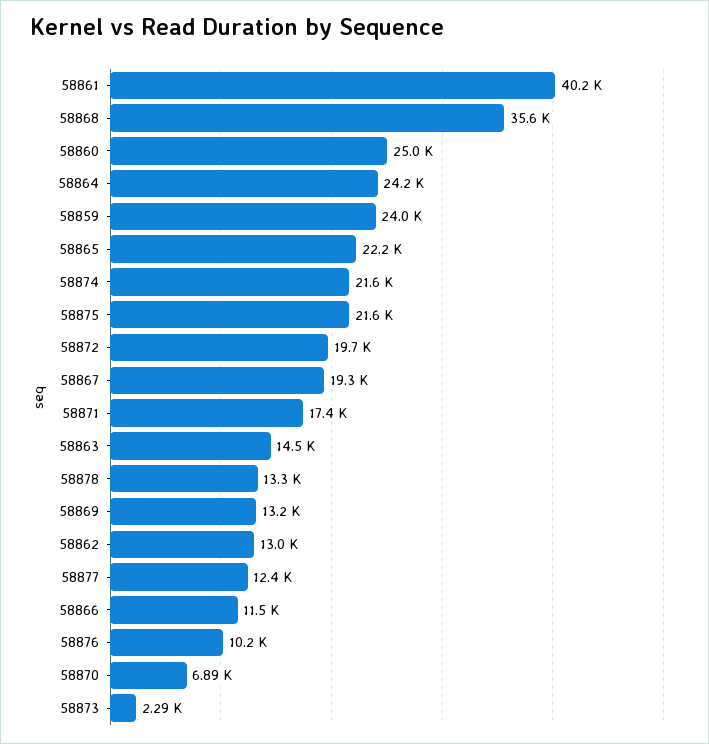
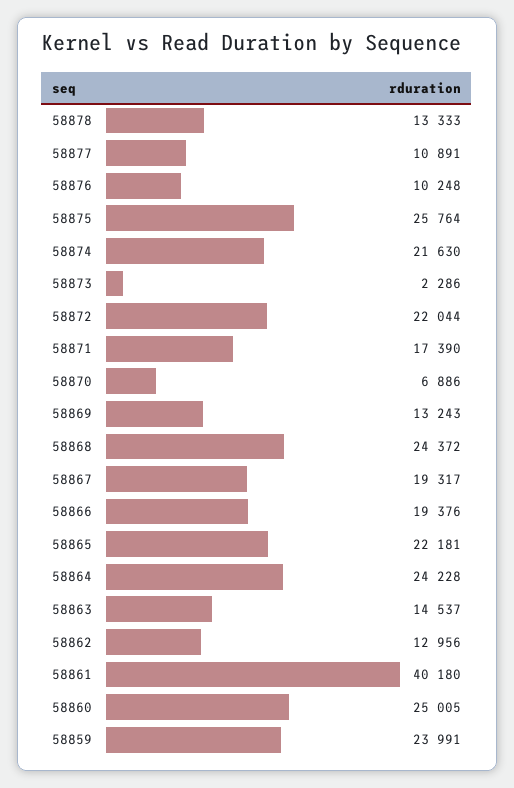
58868: 35600 -> 24372
58875: 21600 -> 25764
58872: 19700 -> 22044
58877: 12400 -> 10891
58866: 11500 -> 19376

